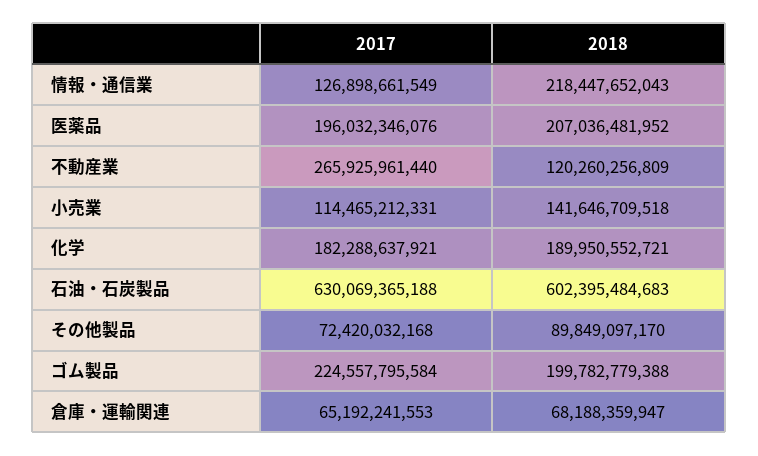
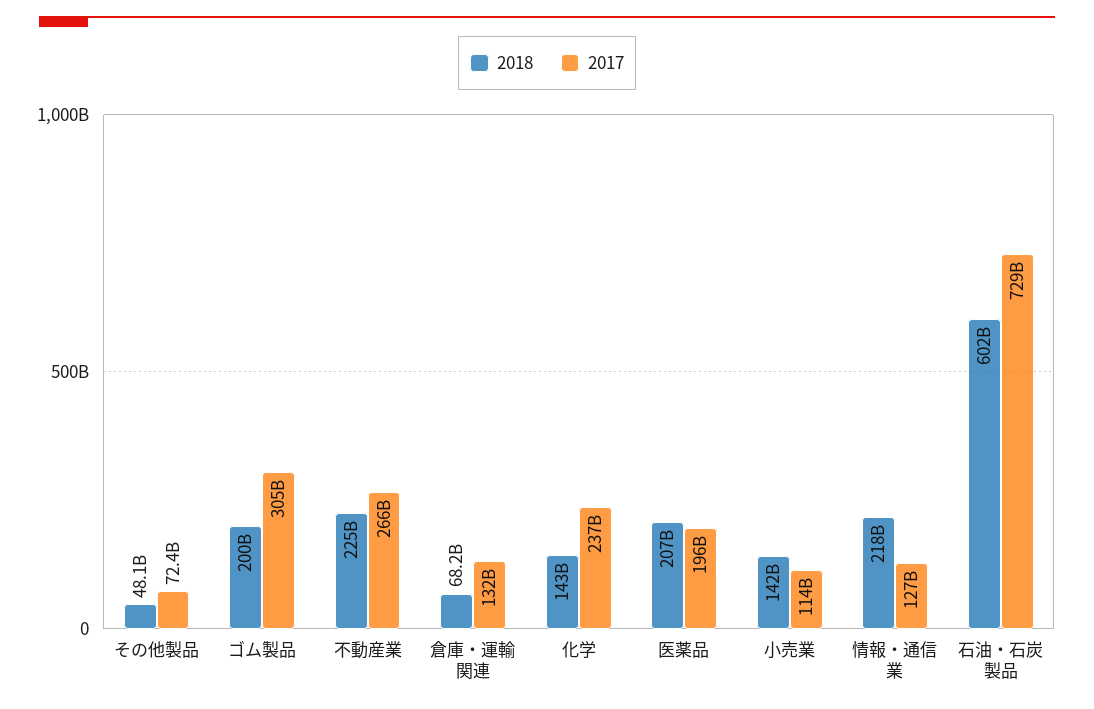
2018, 不動産業: 120260256809 -> 225000000000
2017, 化学: 182288637921 -> 237000000000
2018, 化学: 189950552721 -> 143000000000
2017, 石油・石炭製品: 630069365188 -> 729000000000
2018, その他製品: 89849097170 -> 48100000000
2017, ゴム製品: 224557795584 -> 305000000000
2017, 倉庫・運輸関連: 65192241553 -> 132000000000

